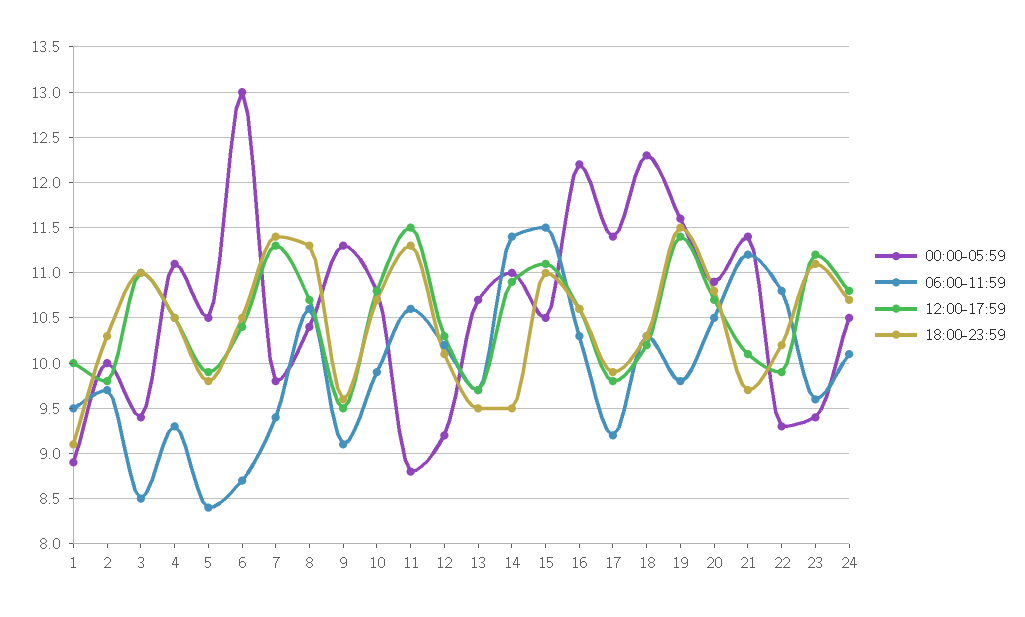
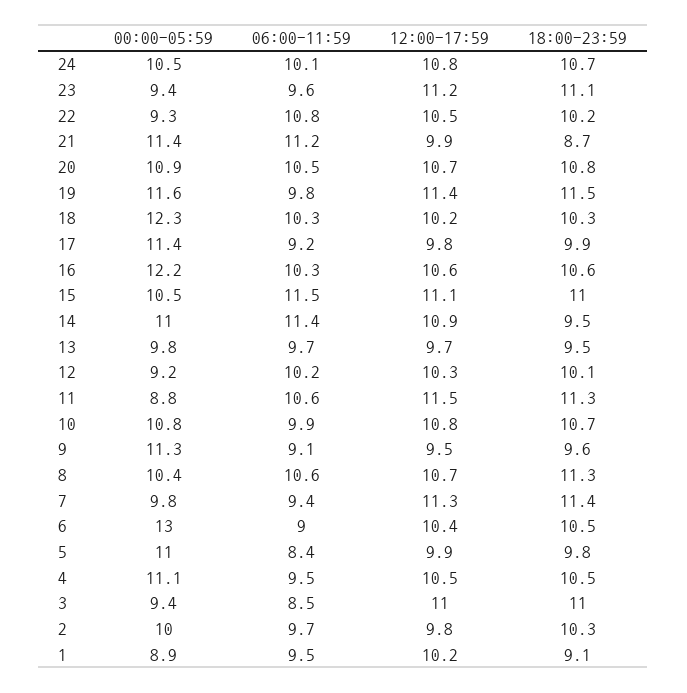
12:00-17:59, 1: 10 -> 10.2
06:00-11:59, 4: 9.3 -> 9.5
00:00-05:59, 5: 10.5 -> 11
06:00-11:59, 6: 8.7 -> 9
00:00-05:59, 13: 10.7 -> 9.8
12:00-17:59, 21: 10.1 -> 9.9
18:00-23:59, 21: 9.7 -> 8.7
12:00-17:59, 22: 9.9 -> 10.5

